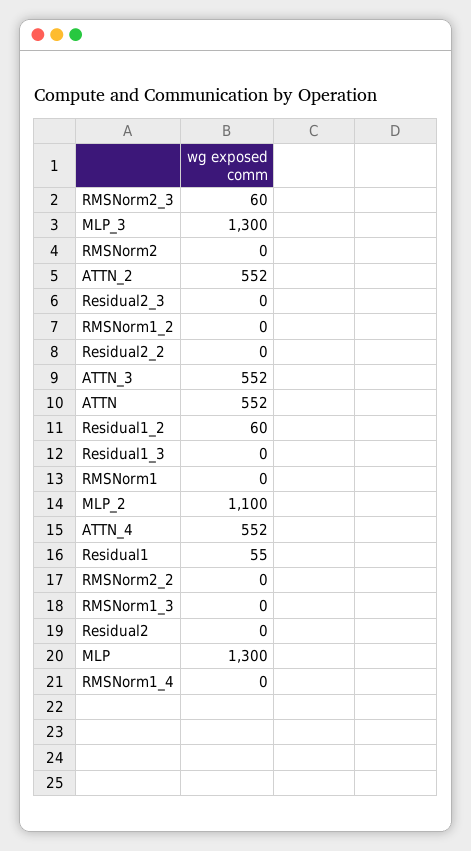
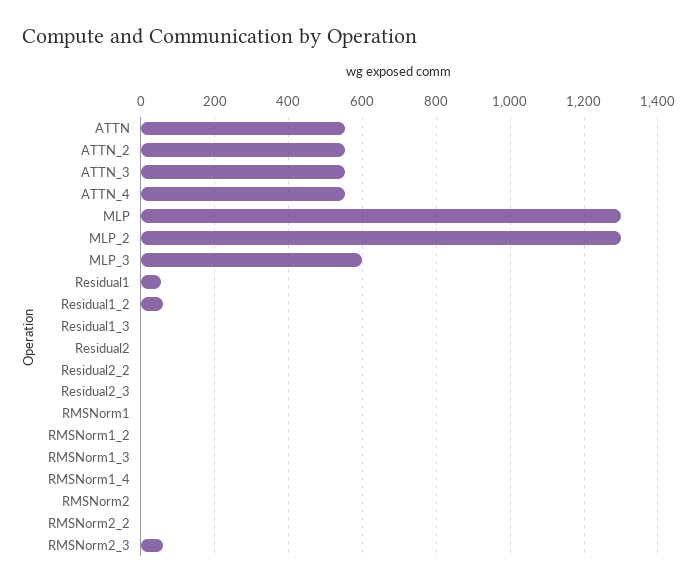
MLP_3: 1300 -> 600
MLP_2: 1100 -> 1300

